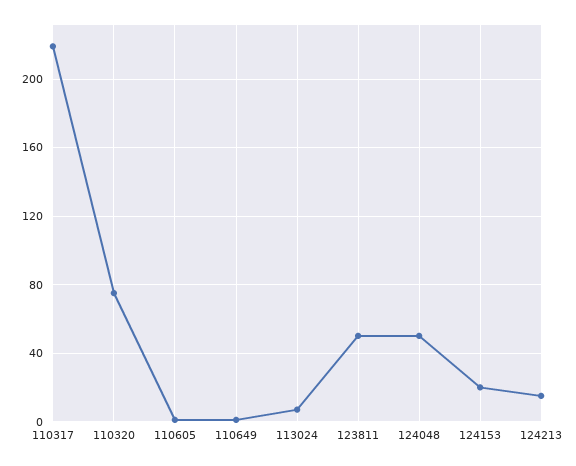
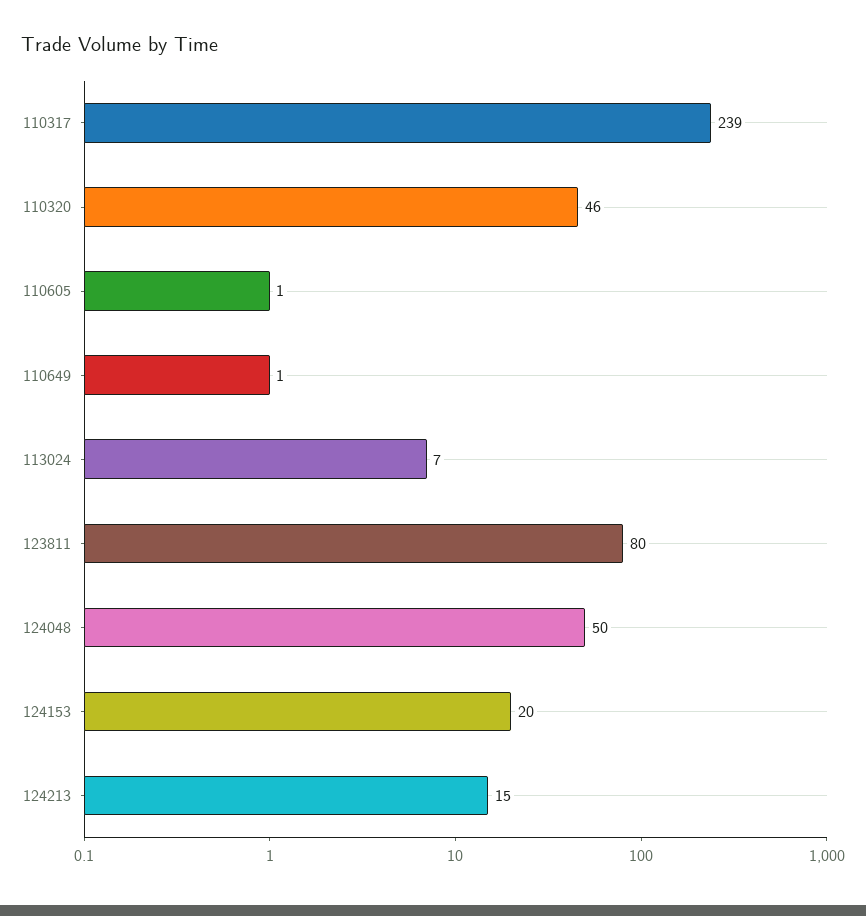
110317: 220 -> 239
110320: 75 -> 46
123811: 50 -> 80

